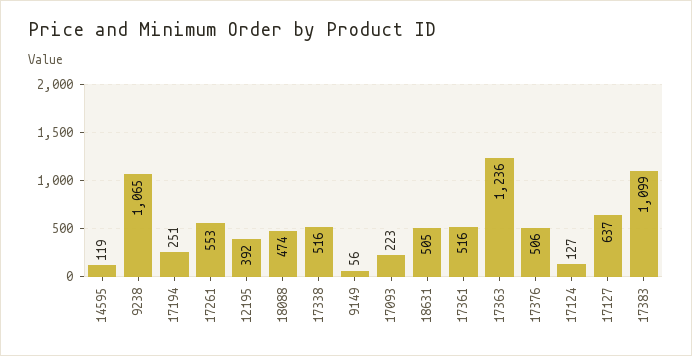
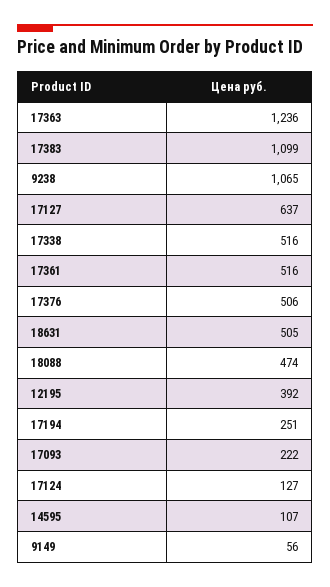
14595: 119 -> 107
17261: 553 -> none
17093: 223 -> 222

